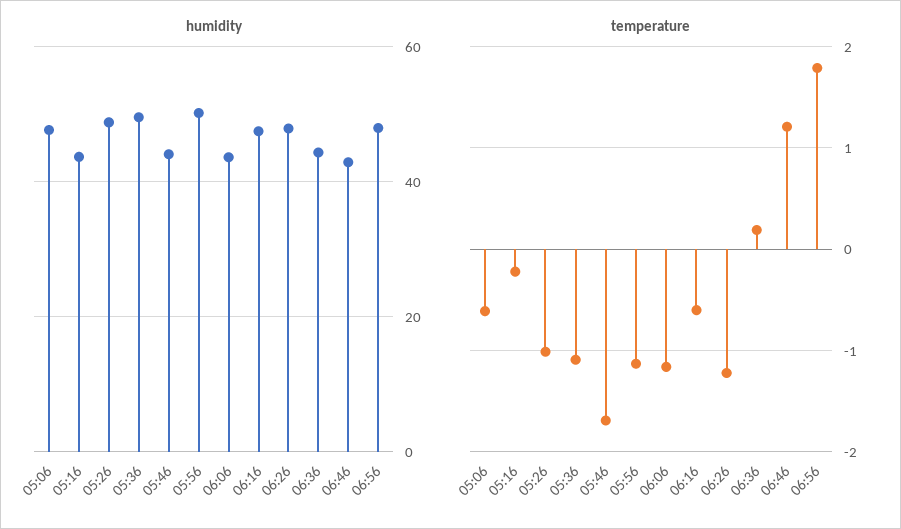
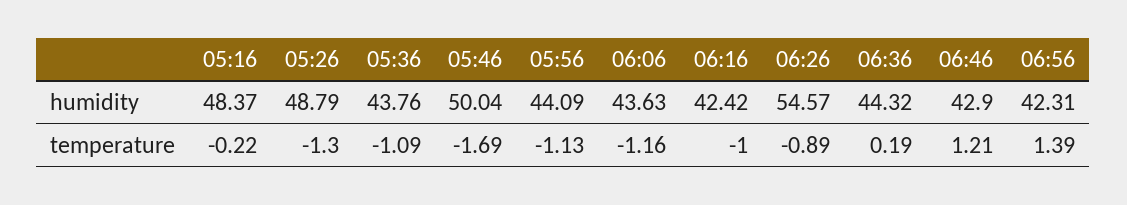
humidity, 05:06: 48 -> none
humidity, 05:16: 44 -> 48.37
humidity, 05:36: 50 -> 43.76
humidity, 05:46: 44 -> 50.04
humidity, 05:56: 50 -> 44.09
humidity, 06:16: 48 -> 42.42
humidity, 06:26: 48 -> 54.57
humidity, 06:56: 48 -> 42.31
temperature, 05:06: -0.6 -> none
temperature, 05:26: -1 -> -1.3
temperature, 06:16: -0.6 -> -1
temperature, 06:26: -1.2 -> -0.89
temperature, 06:56: 1.8 -> 1.39

